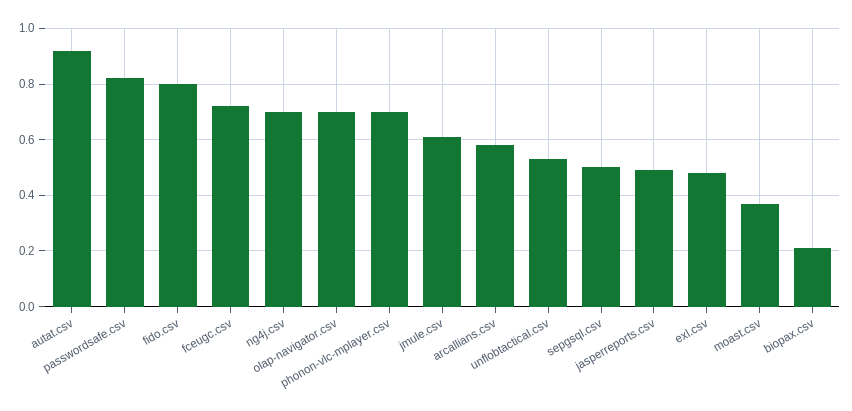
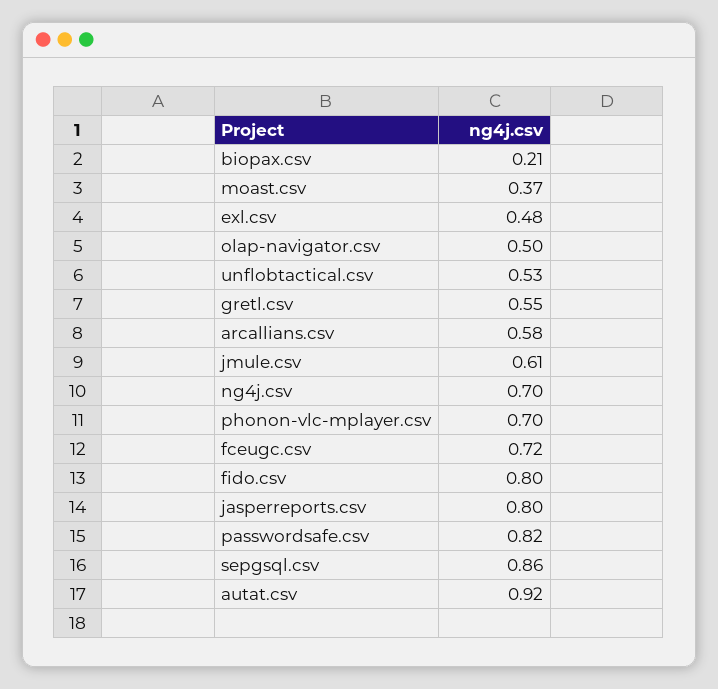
olap-navigator.csv: 0.7 -> 0.5
sepgsql.csv: 0.5 -> 0.86
jasperreports.csv: 0.5 -> 0.8
gretl.csv: none -> 0.55

